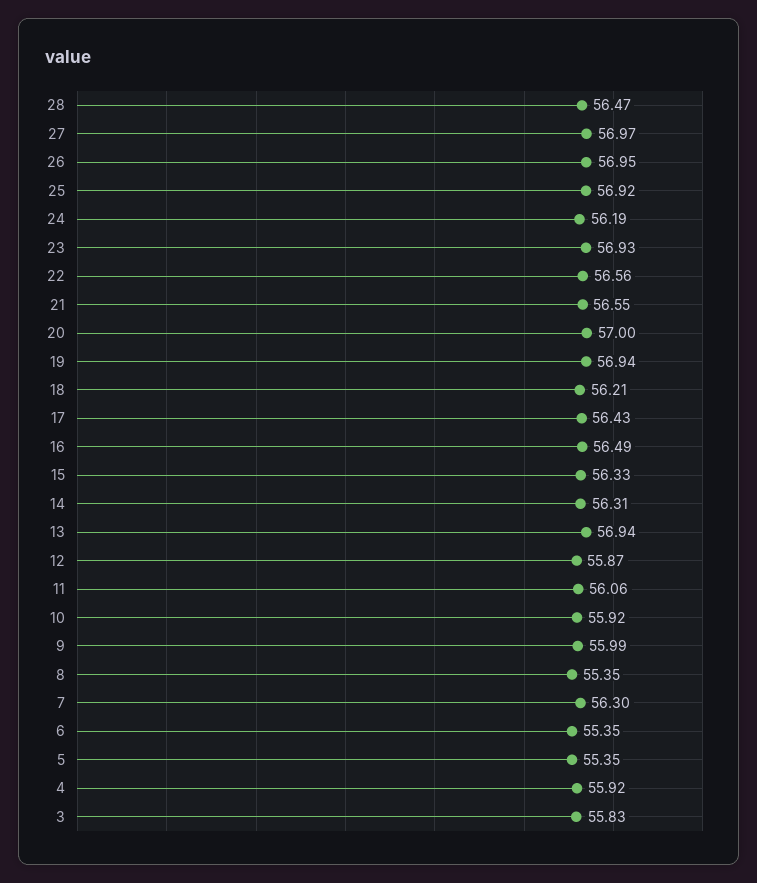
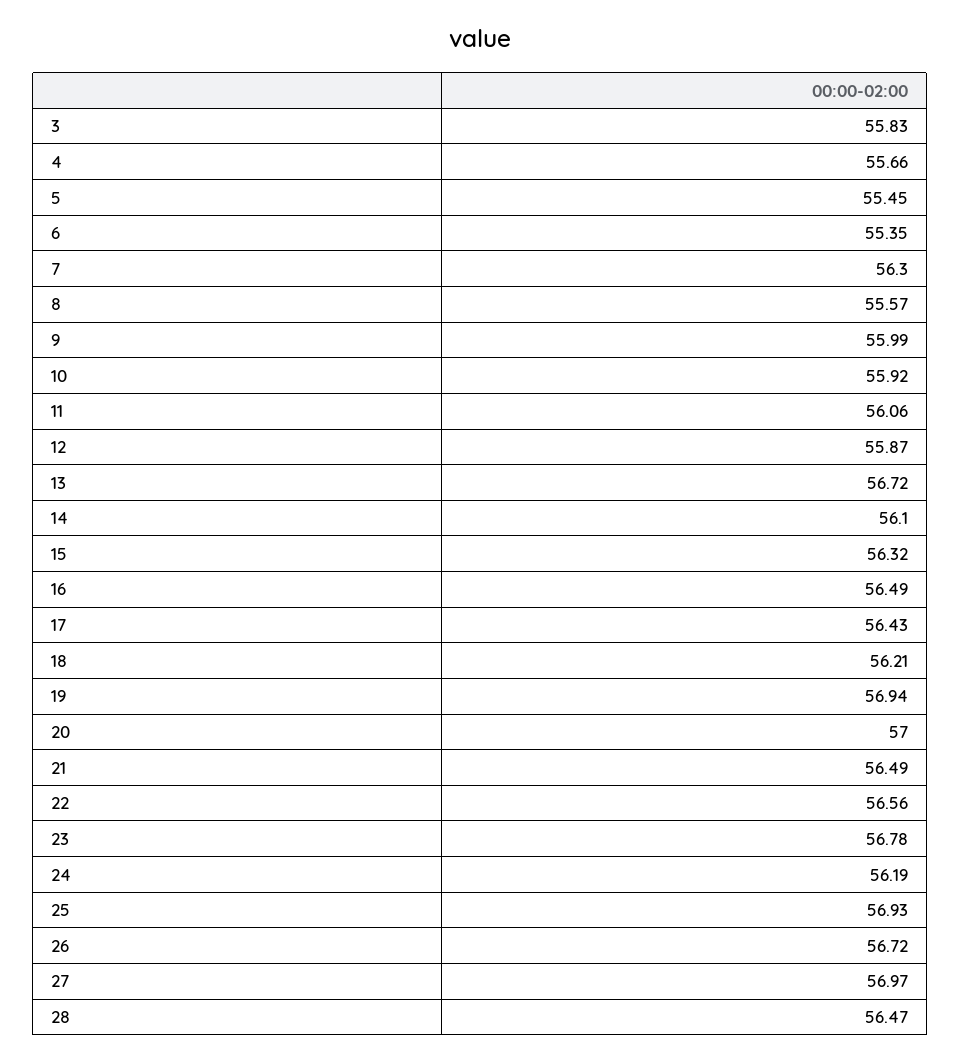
26: 56.95 -> 56.72
25: 56.92 -> 56.93
23: 56.93 -> 56.78
21: 56.55 -> 56.49
15: 56.33 -> 56.32
14: 56.31 -> 56.1
13: 56.94 -> 56.72
8: 55.35 -> 55.57
5: 55.35 -> 55.45
4: 55.92 -> 55.66

